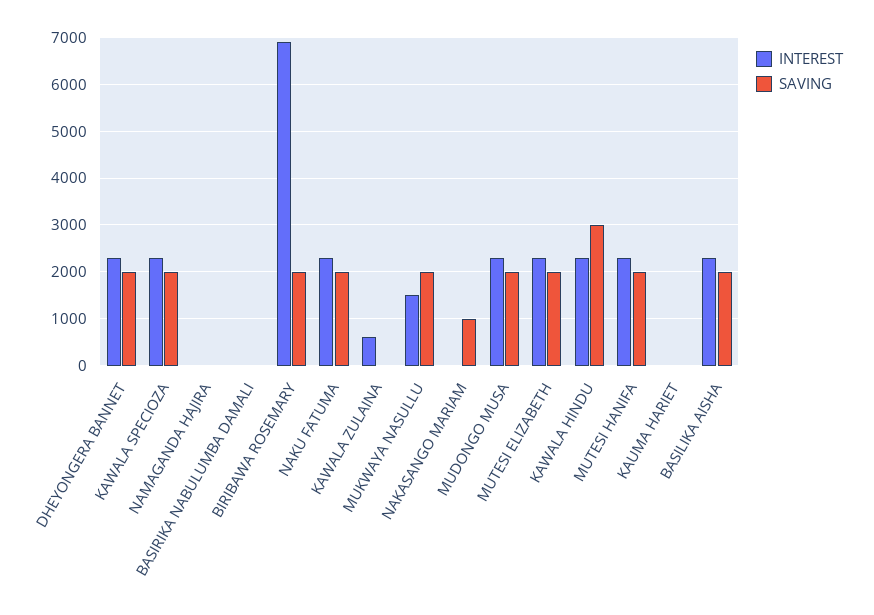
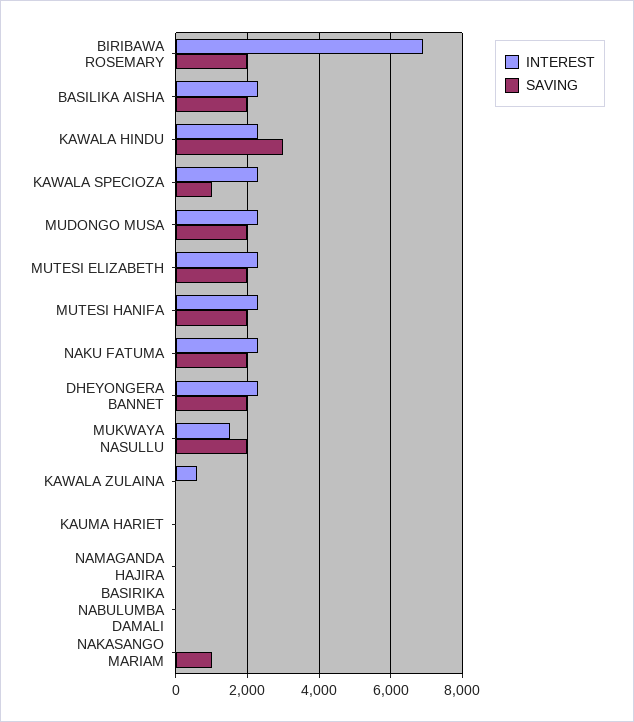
SAVING, KAWALA SPECIOZA: 2000 -> 1000

